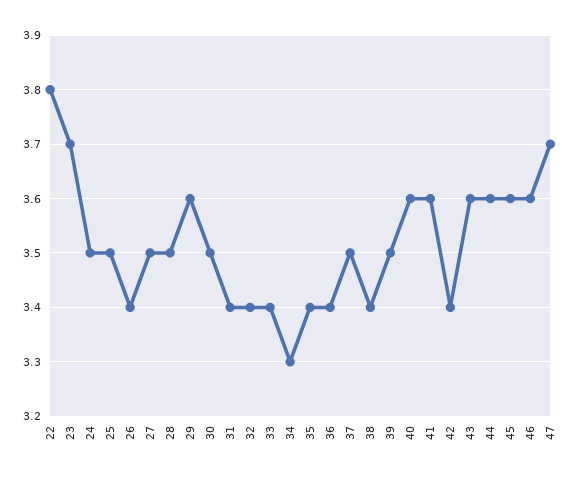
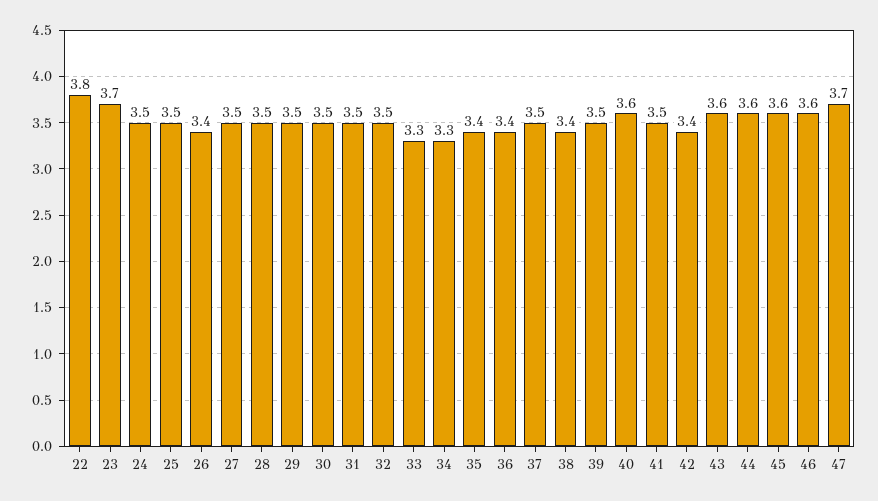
29: 3.6 -> 3.5
31: 3.4 -> 3.5
32: 3.4 -> 3.5
33: 3.4 -> 3.3
41: 3.6 -> 3.5

